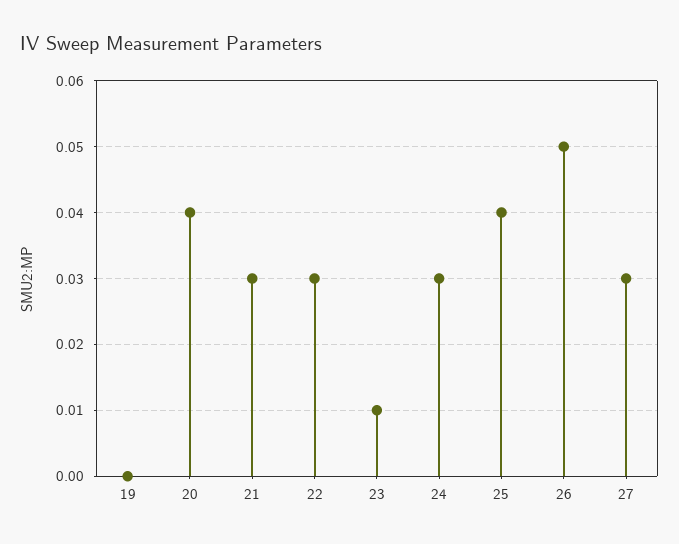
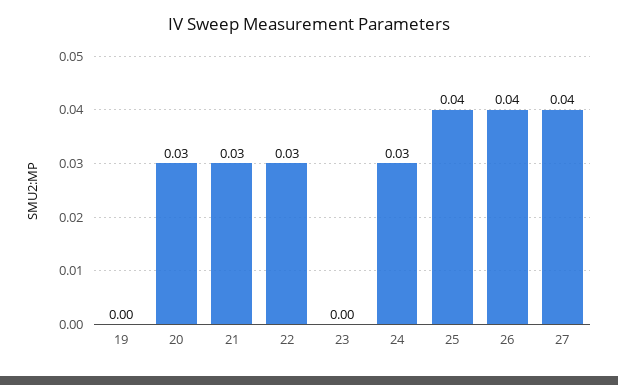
20: 0.04 -> 0.03
23: 0.01 -> 0
26: 0.05 -> 0.04
27: 0.03 -> 0.04

